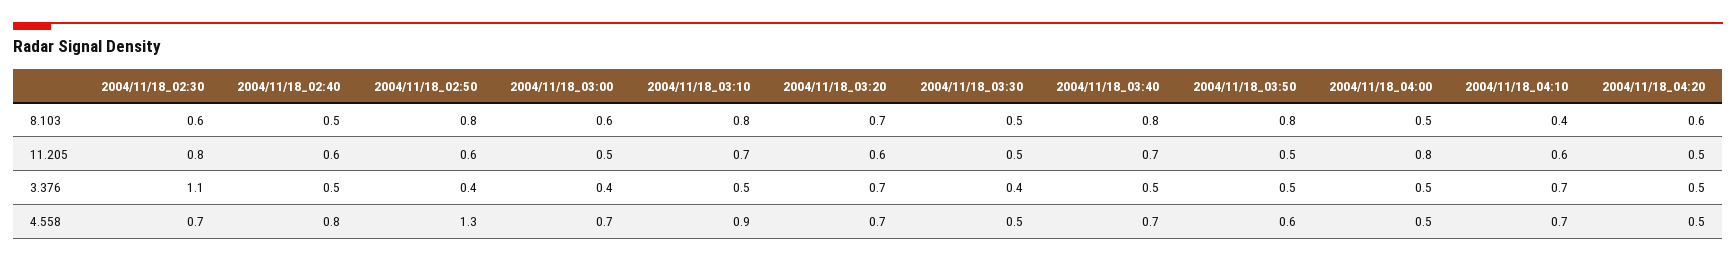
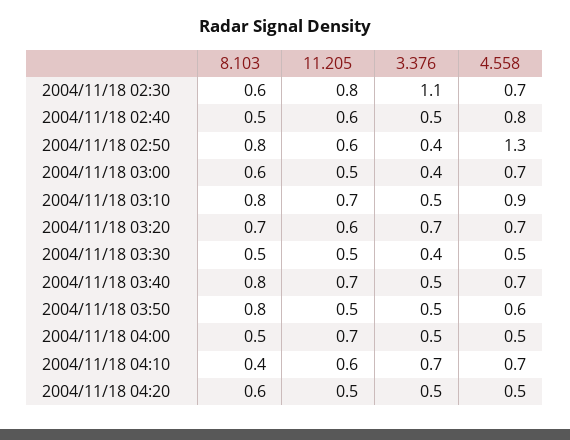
2004/11/18_04:00, 11.205: 0.8 -> 0.7

